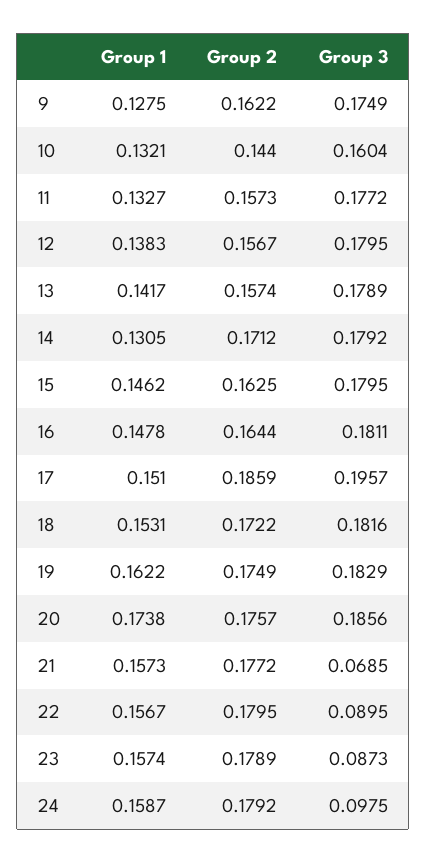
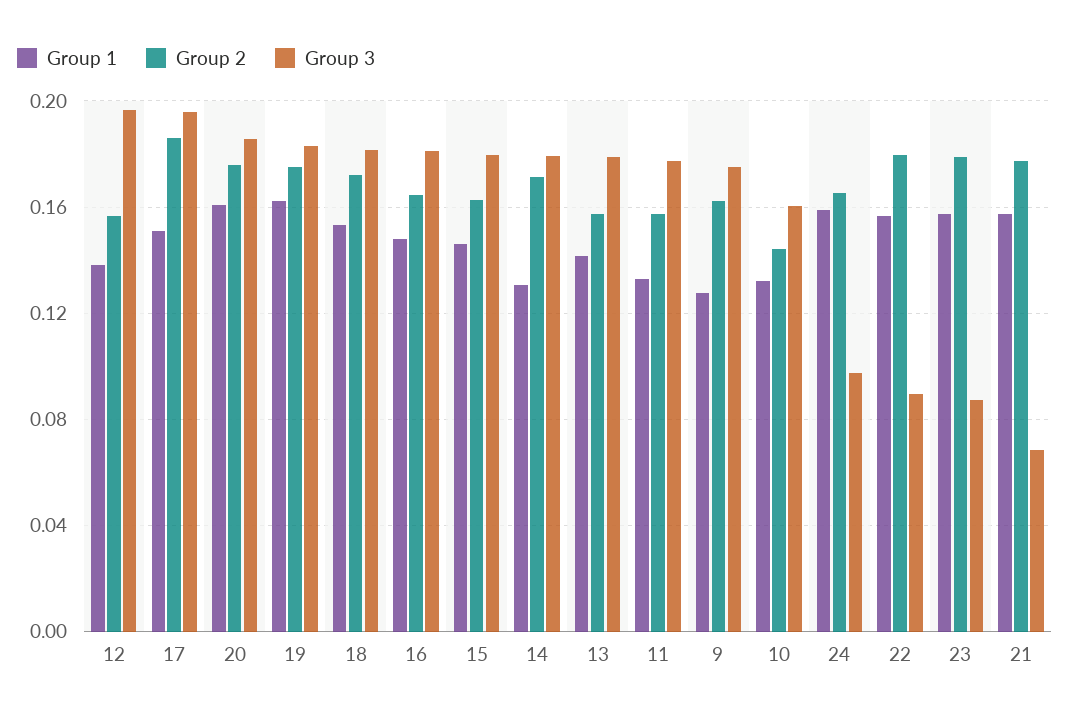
Group 3, 12: 0.1795 -> 0.195
Group 1, 20: 0.1738 -> 0.16
Group 2, 24: 0.1792 -> 0.165

